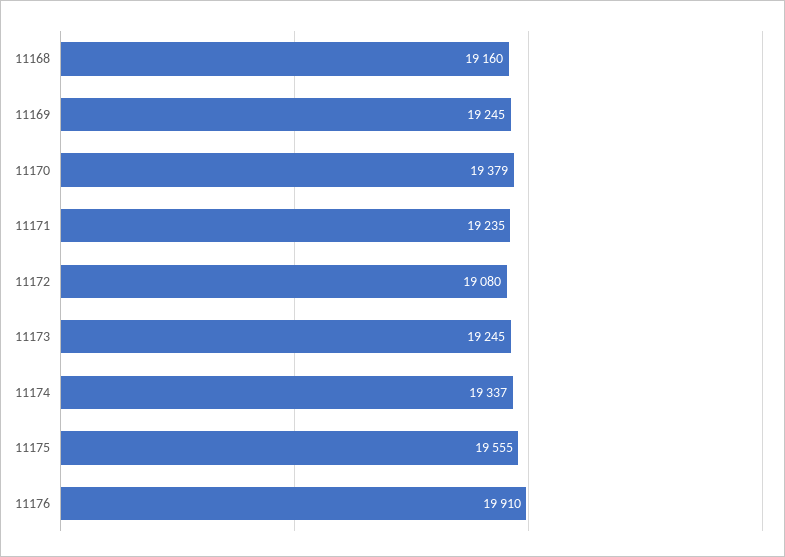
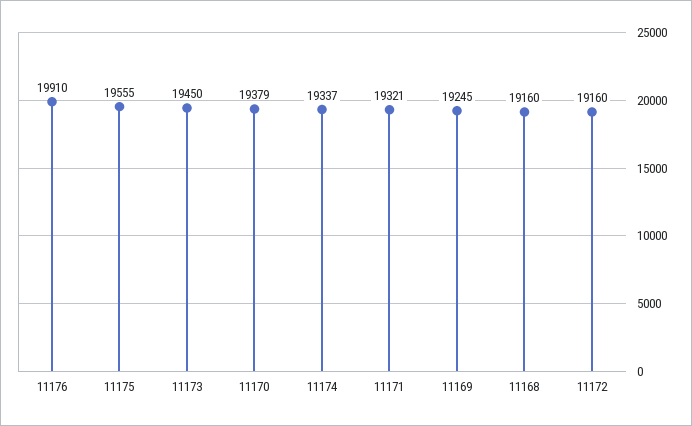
11171: 19235 -> 19321
11172: 19080 -> 19160
11173: 19245 -> 19450

